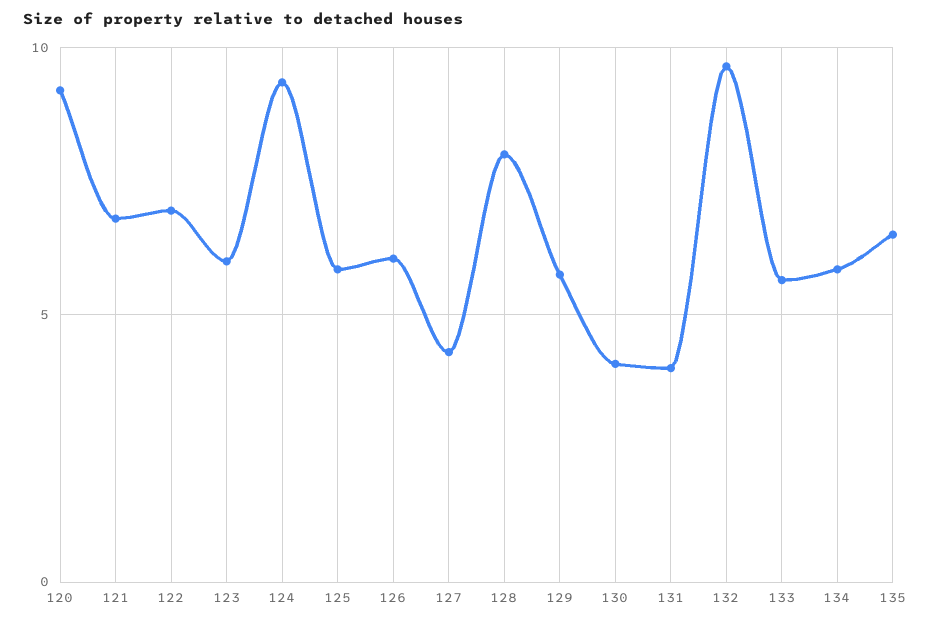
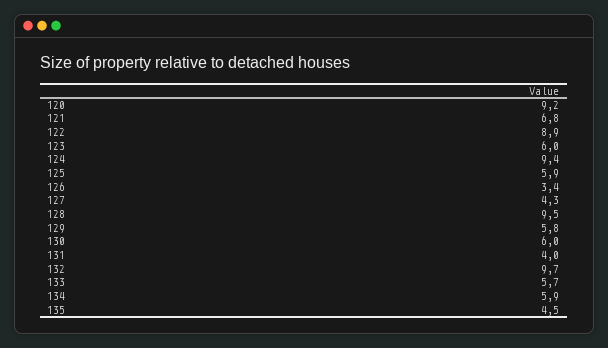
122: 7 -> 8.9
126: 6 -> 3.4
128: 8 -> 9.5
130: 4 -> 6
135: 6.5 -> 4.5

